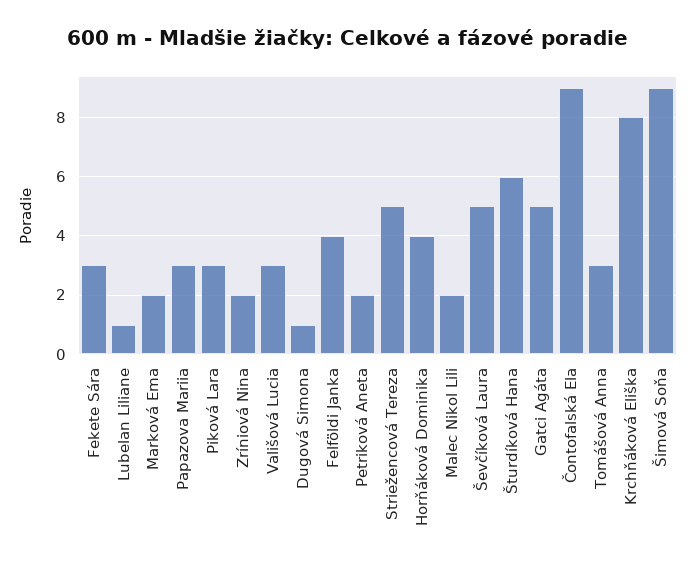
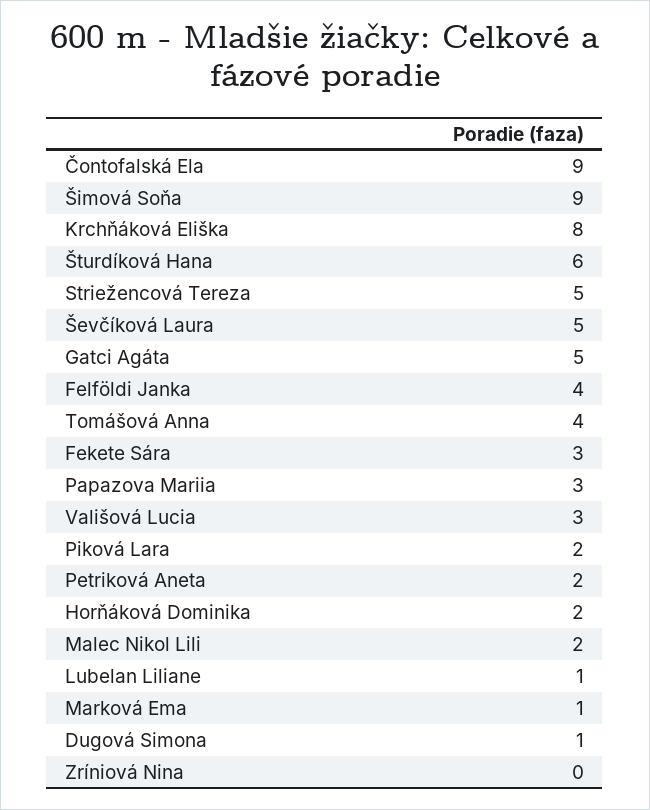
Marková Ema: 2 -> 1
Piková Lara: 3 -> 2
Zríniová Nina: 2 -> 0
Horňáková Dominika: 4 -> 2
Tomášová Anna: 3 -> 4

